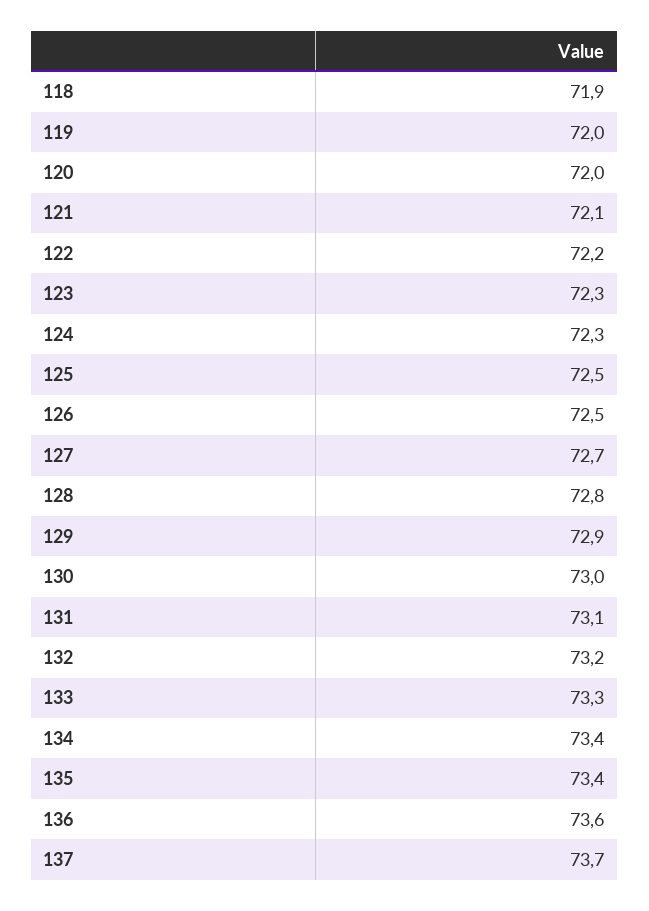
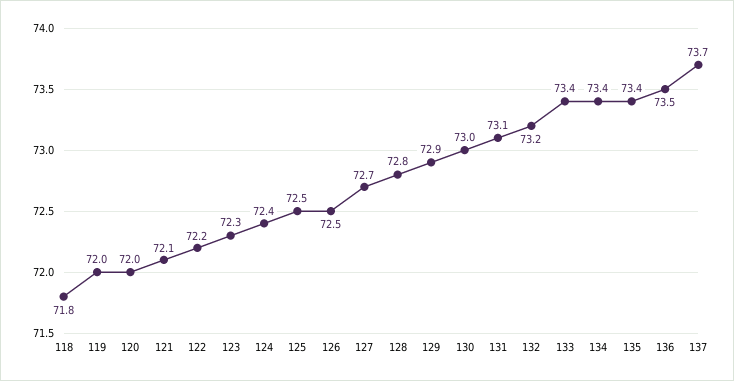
118: 71.9 -> 71.8
124: 72.3 -> 72.4
133: 73.3 -> 73.4
136: 73.6 -> 73.5

